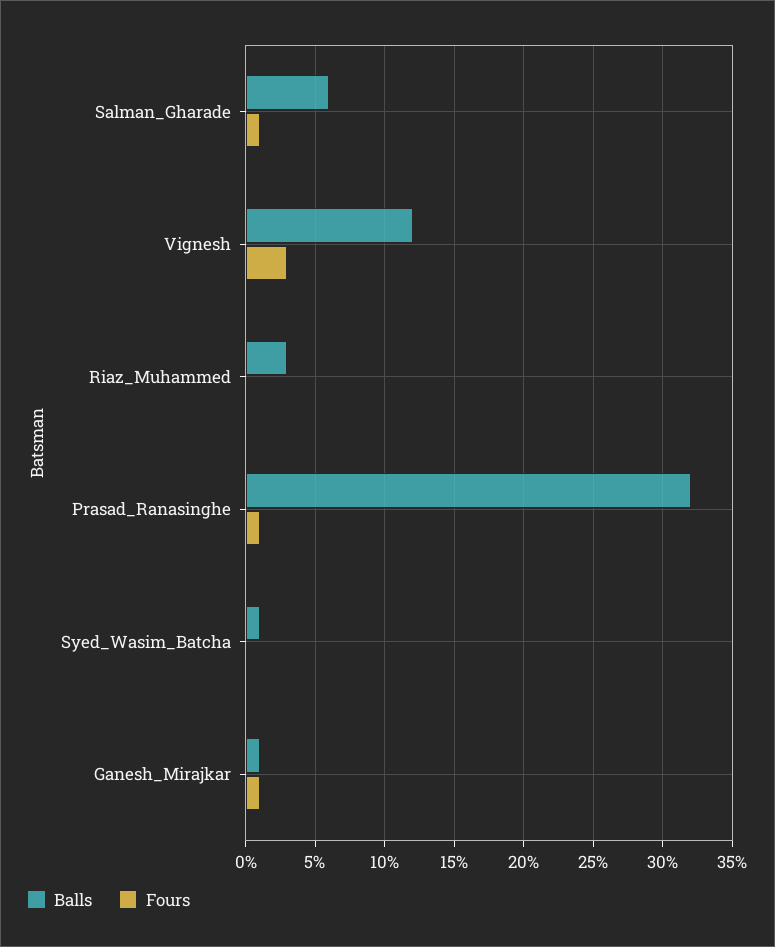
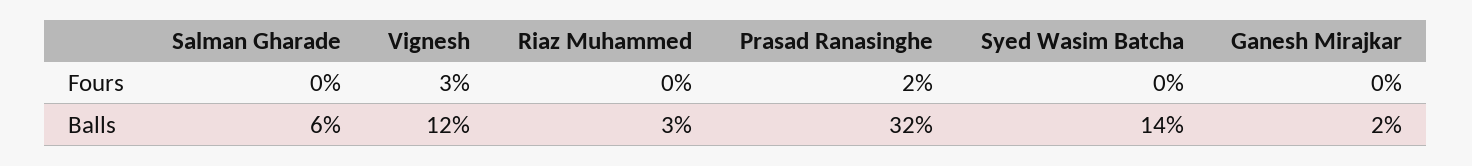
Fours, Salman_Gharade: 1 -> 0
Fours, Prasad_Ranasinghe: 1 -> 2
Balls, Syed_Wasim_Batcha: 1 -> 14
Balls, Ganesh_Mirajkar: 1 -> 2
Fours, Ganesh_Mirajkar: 1 -> 0

